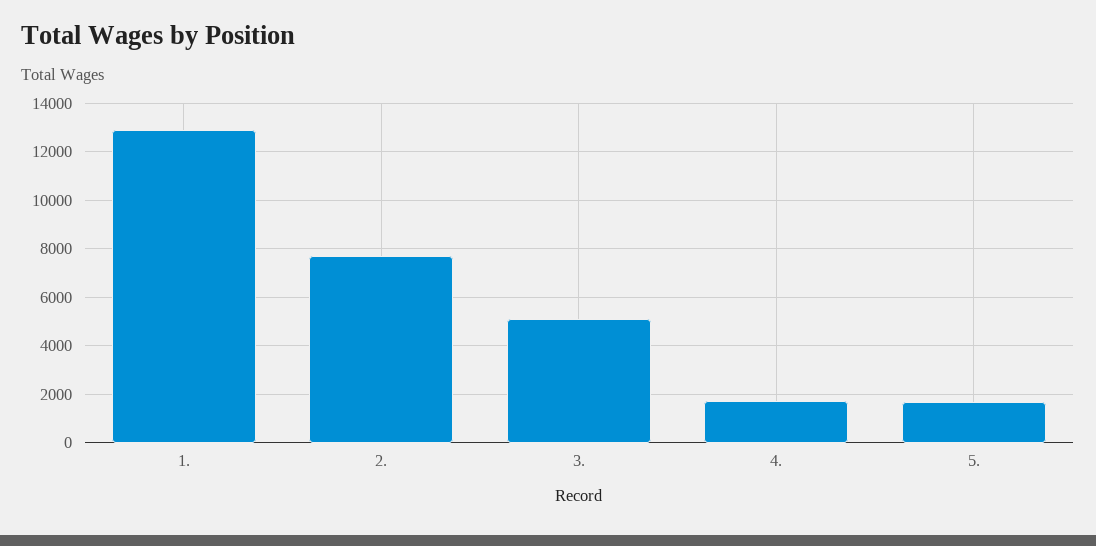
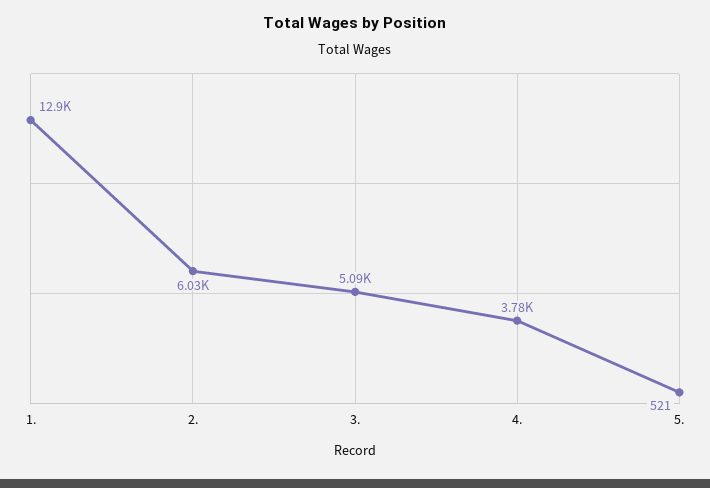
2.: 7750 -> 6030
4.: 1750 -> 3780
5.: 1750 -> 521

